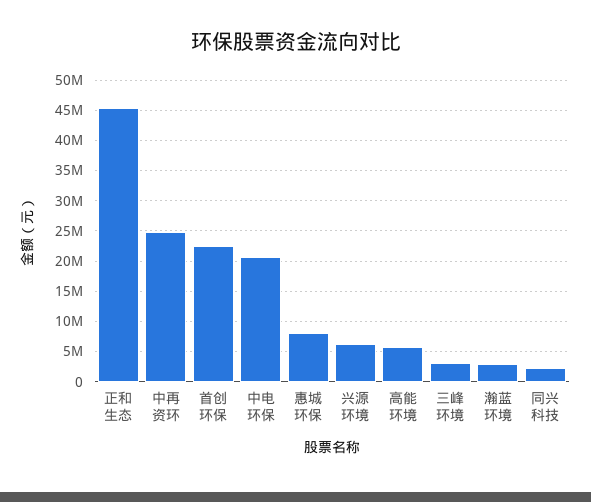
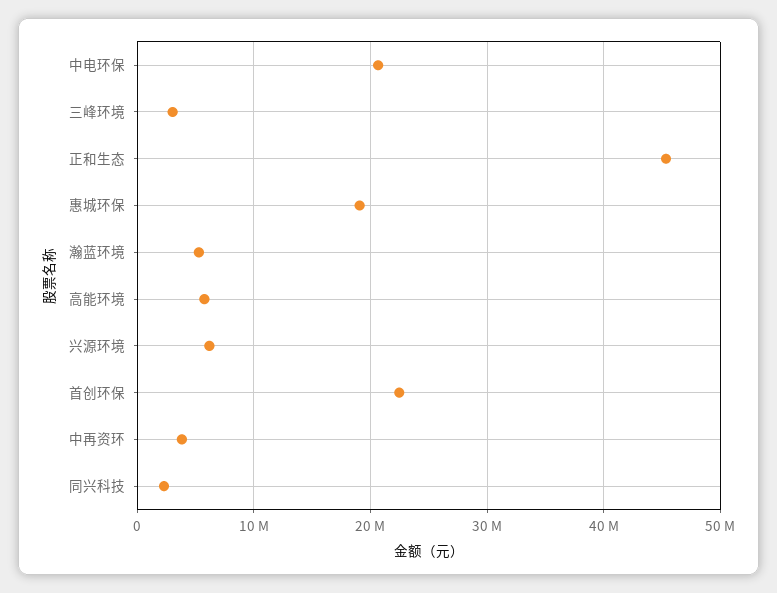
中再资环: 25000000 -> 4000000
惠城环保: 8000000 -> 19000000
瀚蓝环境: 3000000 -> 5000000

